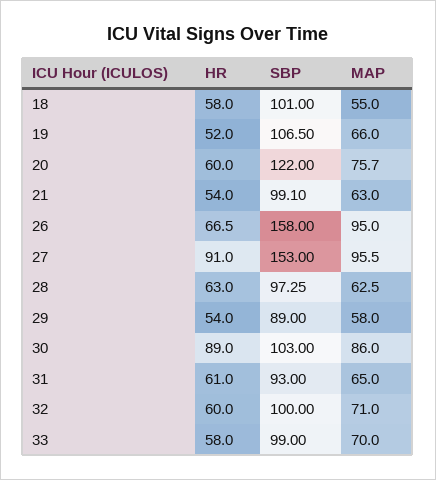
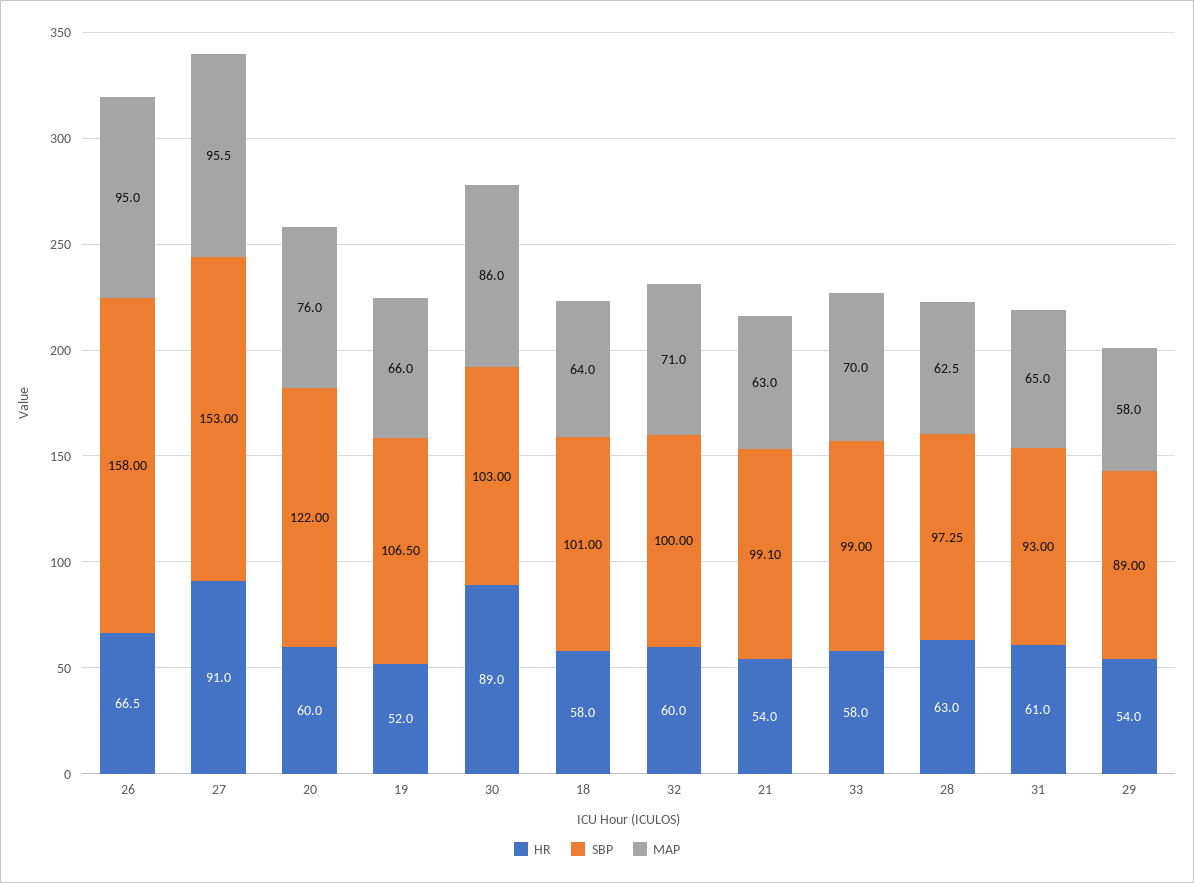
MAP, 18: 55 -> 64
MAP, 20: 75.7 -> 76

